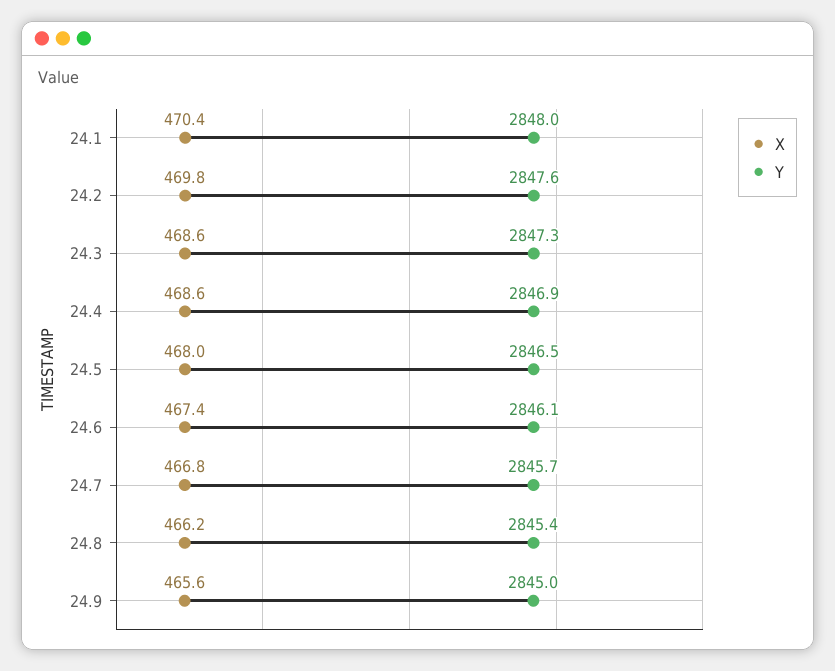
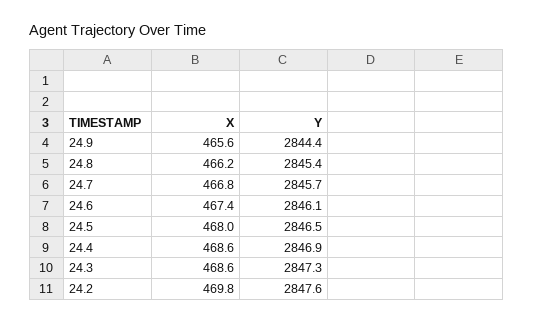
X, 24.1: 470.4 -> none
Y, 24.1: 2848 -> none
Y, 24.9: 2845 -> 2844.4

